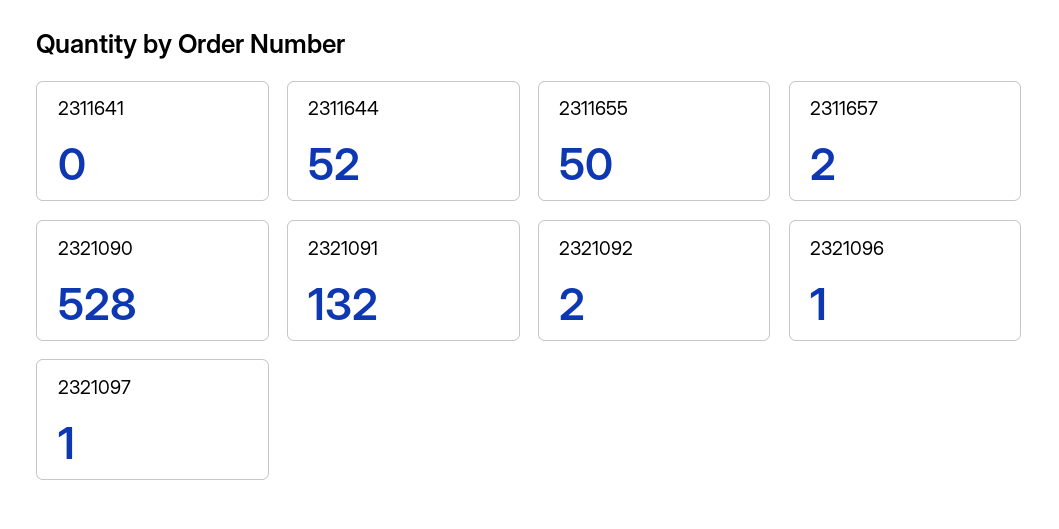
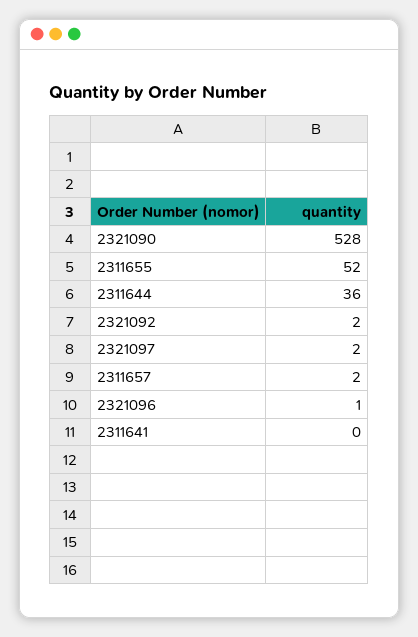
2311644: 52 -> 36
2311655: 50 -> 52
2321091: 132 -> none
2321097: 1 -> 2

